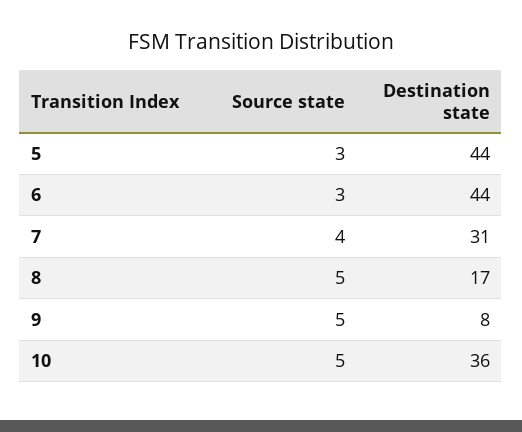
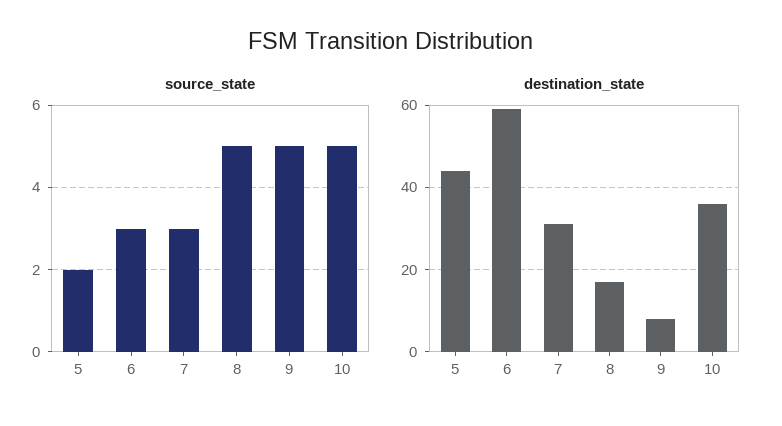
Source state, 5: 3 -> 2
Destination state, 6: 44 -> 60
Source state, 7: 4 -> 3

